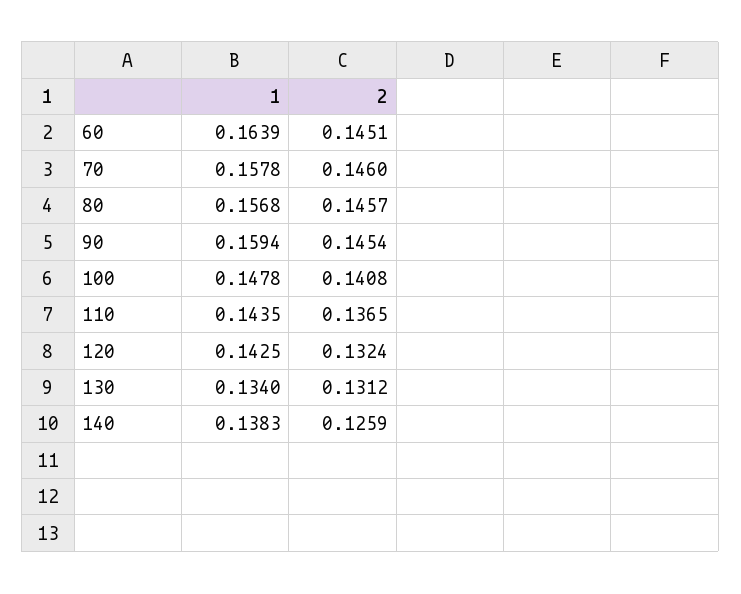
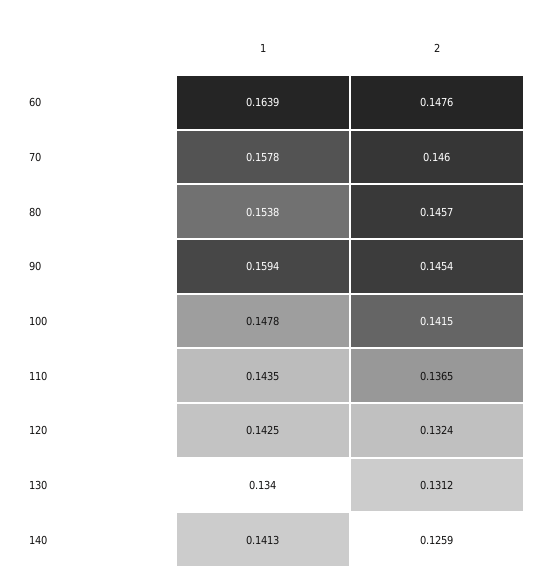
2, 60: 0.1451 -> 0.1476
1, 80: 0.1568 -> 0.1538
2, 100: 0.1408 -> 0.1415
1, 140: 0.1383 -> 0.1413

